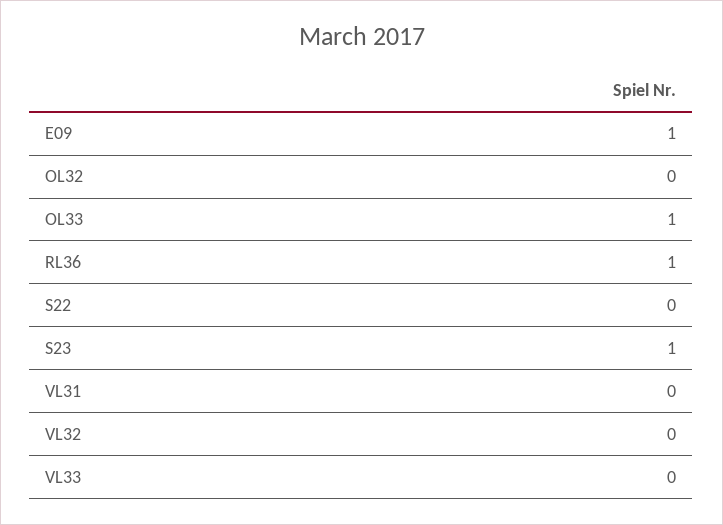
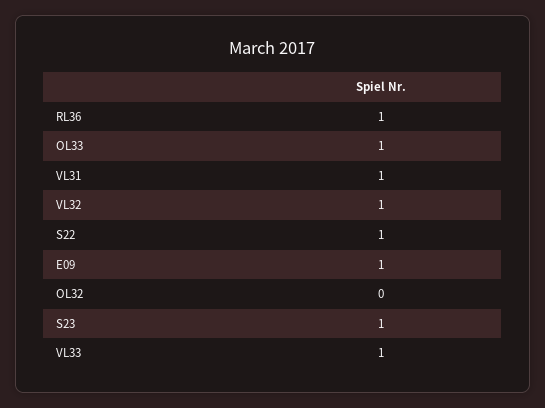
S22: 0 -> 1
VL31: 0 -> 1
VL32: 0 -> 1
VL33: 0 -> 1

